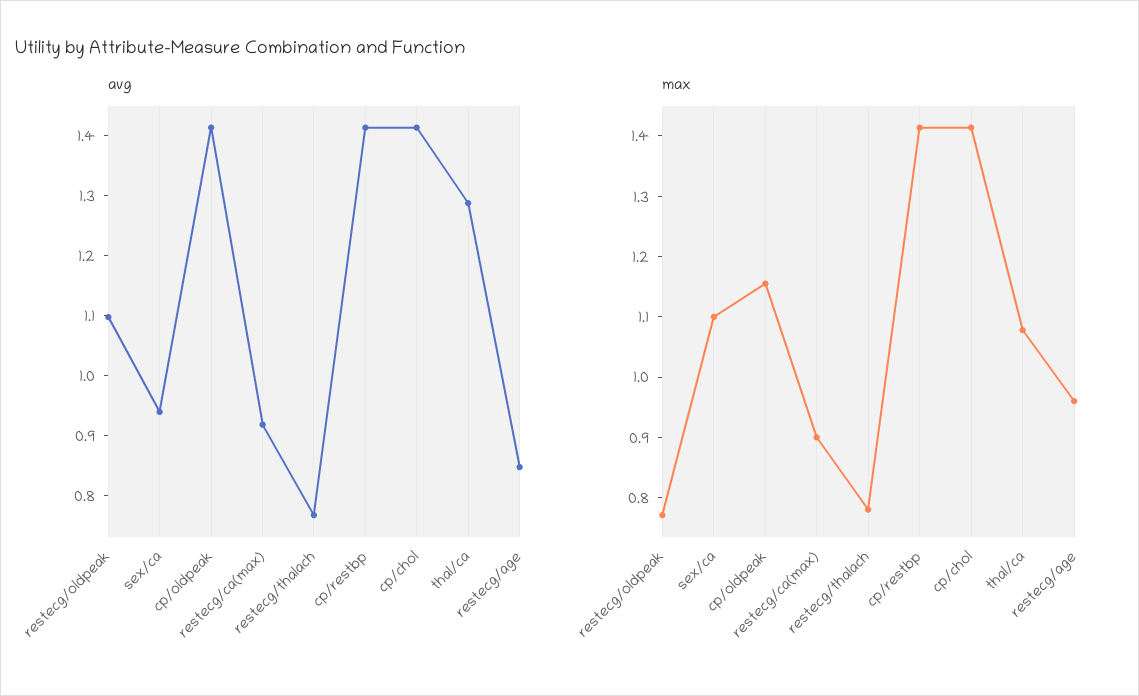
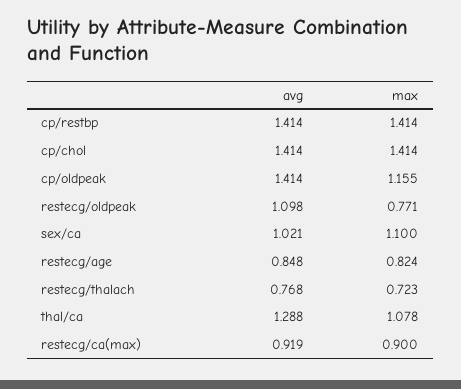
avg, sex/ca: 0.94 -> 1.021
max, restecg/thalach: 0.78 -> 0.723
max, restecg/age: 0.96 -> 0.824

